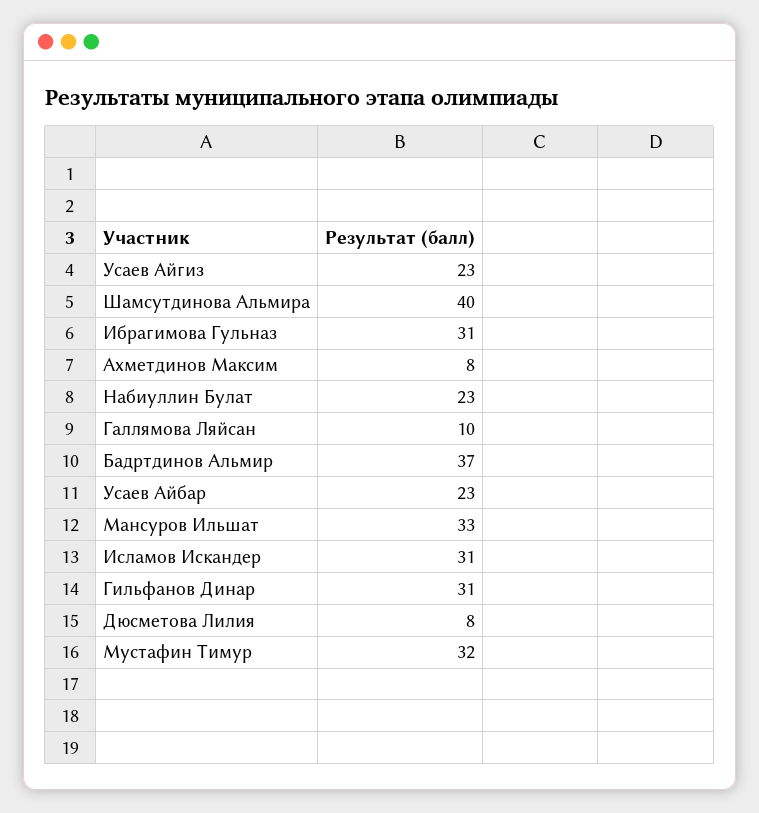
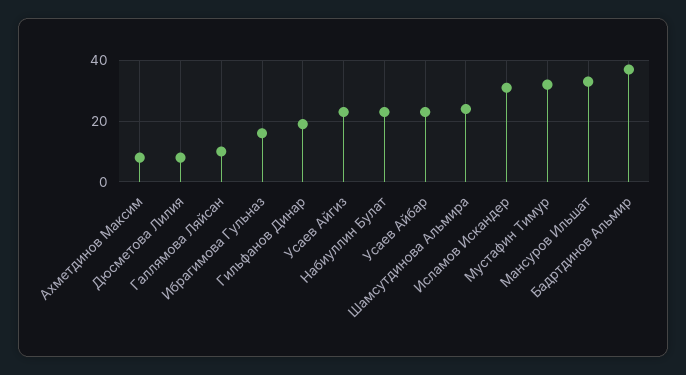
Шамсутдинова Альмира: 40 -> 25
Ибрагимова Гульназ: 31 -> 15
Гильфанов Динар: 31 -> 20

